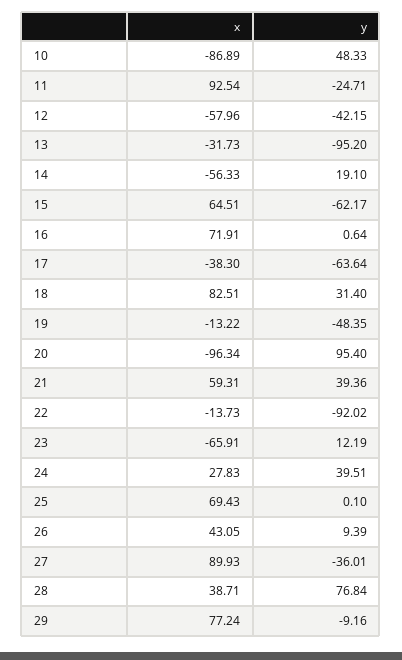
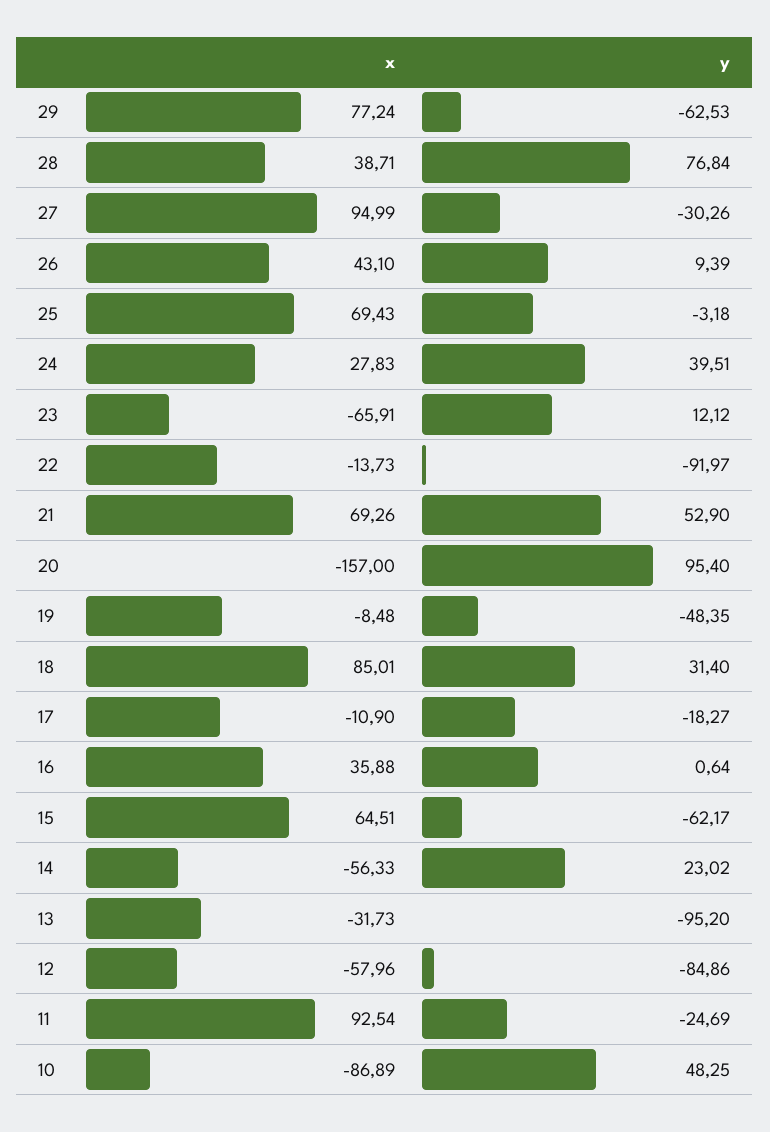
y, 10: 48.33 -> 48.25
y, 11: -24.71 -> -24.69
y, 12: -42.15 -> -84.86
y, 14: 19.1 -> 23.02
x, 16: 71.91 -> 35.88
x, 17: -38.3 -> -10.9
y, 17: -63.64 -> -18.27
x, 18: 82.51 -> 85.01
x, 19: -13.22 -> -8.48
x, 20: -96.34 -> -157
x, 21: 59.31 -> 69.26
y, 21: 39.36 -> 52.9
y, 22: -92.02 -> -91.97
y, 23: 12.19 -> 12.12
y, 25: 0.1 -> -3.18
x, 26: 43.05 -> 43.1
x, 27: 89.93 -> 94.99
y, 27: -36.01 -> -30.26
y, 29: -9.16 -> -62.53

